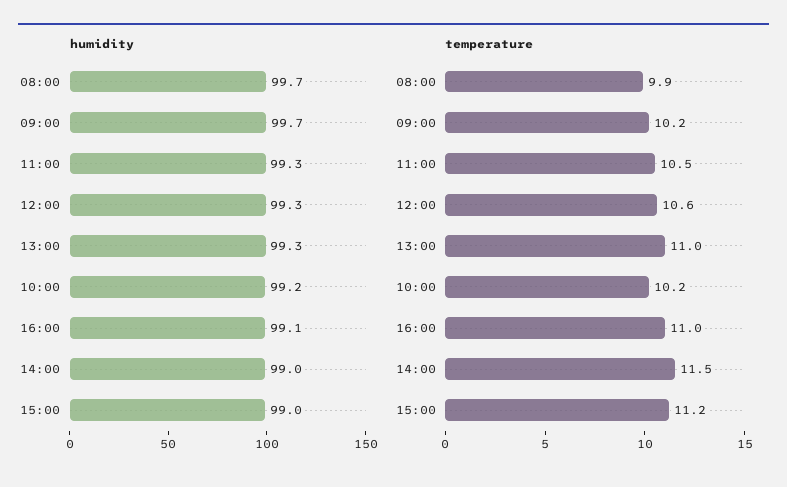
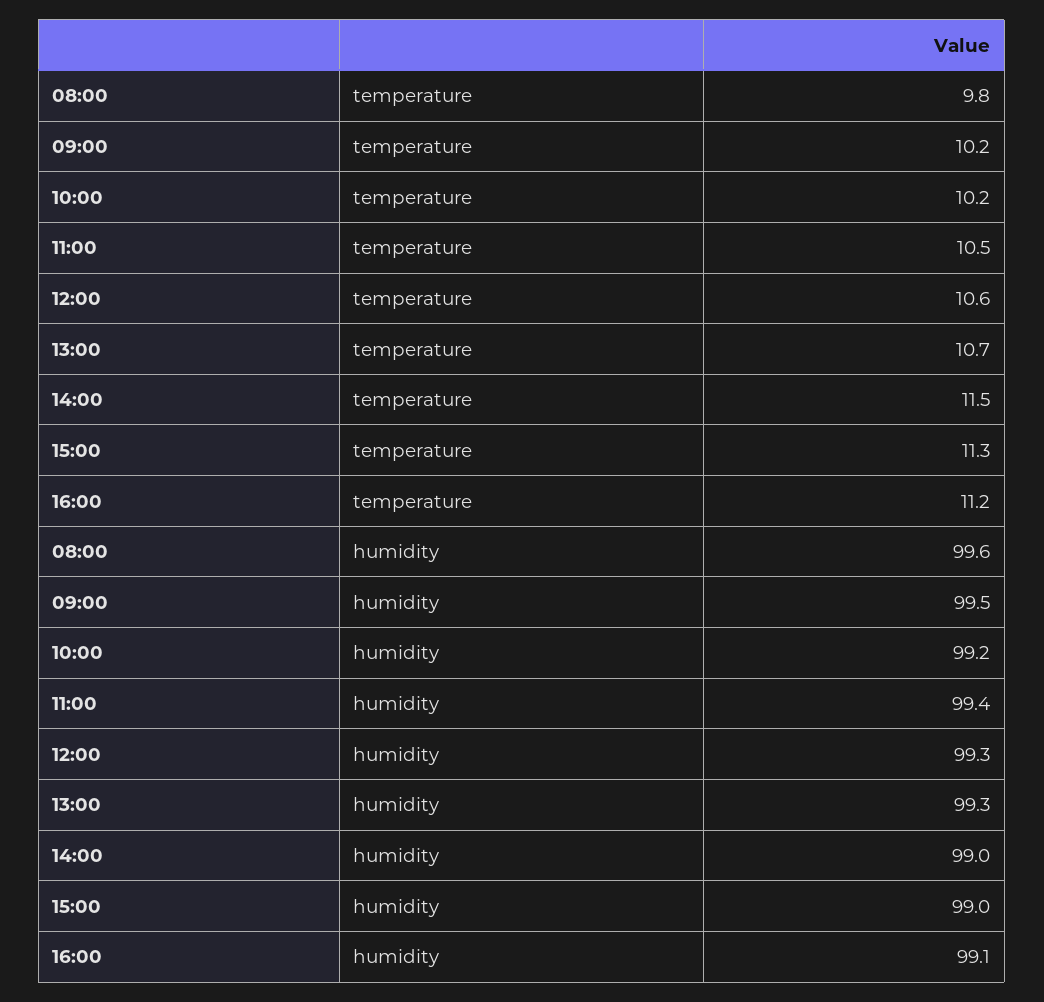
humidity, 08:00: 99.7 -> 99.6
humidity, 09:00: 99.7 -> 99.5
humidity, 11:00: 99.3 -> 99.4
temperature, 08:00: 9.9 -> 9.8
temperature, 13:00: 11 -> 10.7
temperature, 16:00: 11 -> 11.2
temperature, 15:00: 11.2 -> 11.3

